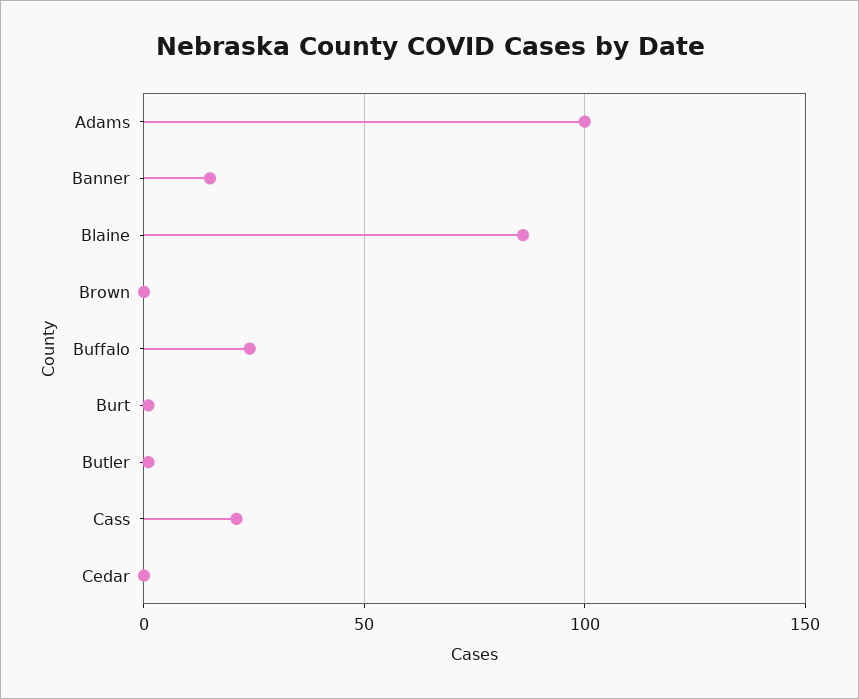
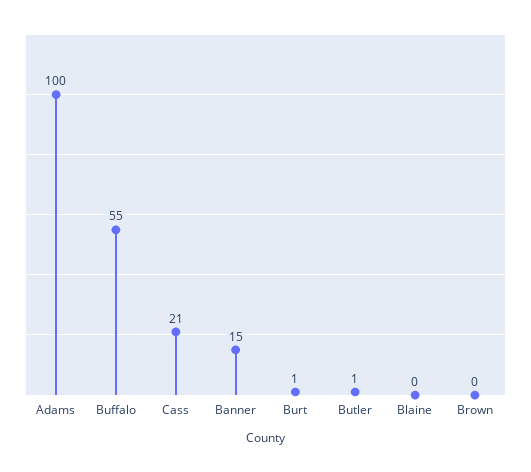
Blaine: 85 -> 0
Buffalo: 25 -> 55
Cedar: 0 -> none

